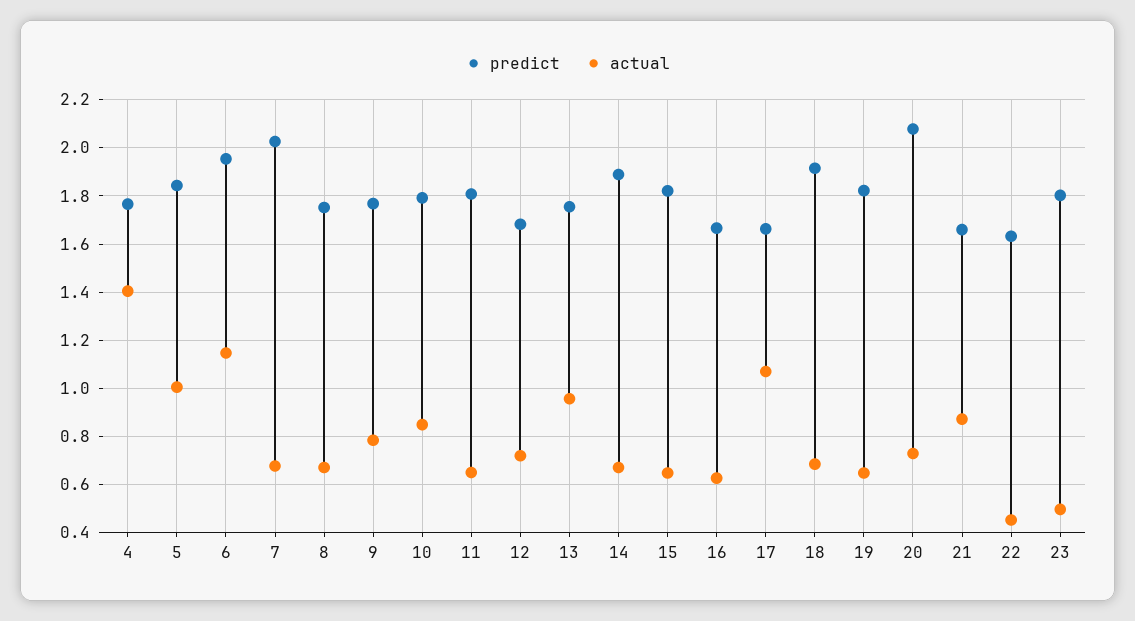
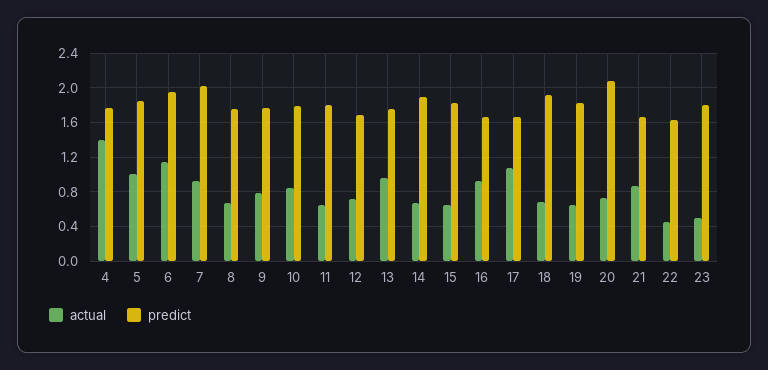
actual, 7: 0.675 -> 0.9
actual, 16: 0.625 -> 0.9

